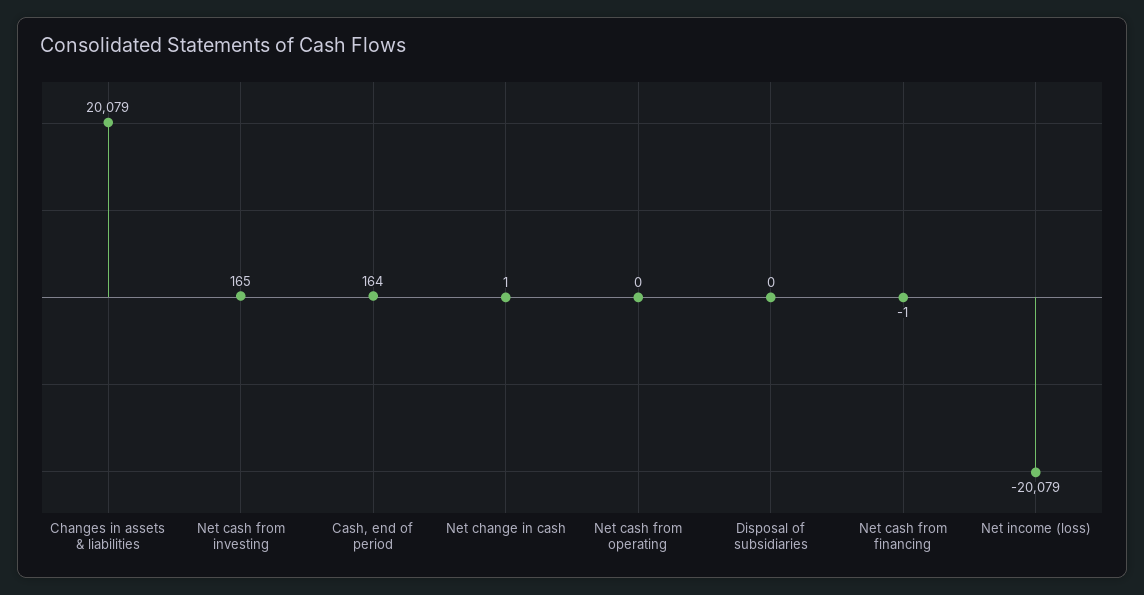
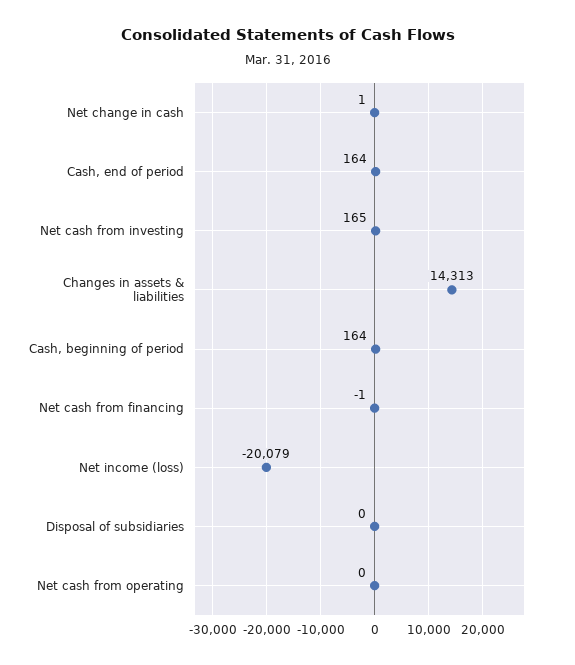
Changes in assets & liabilities: 20079 -> 14313
Cash, beginning of period: none -> 164

